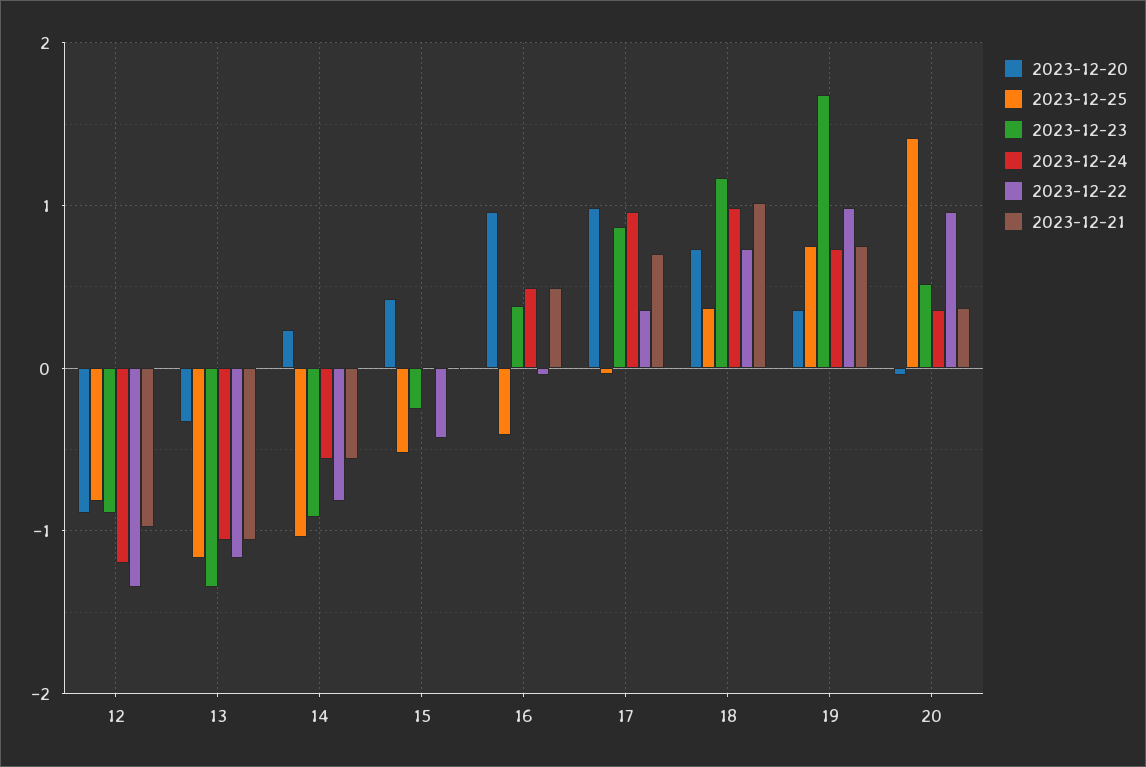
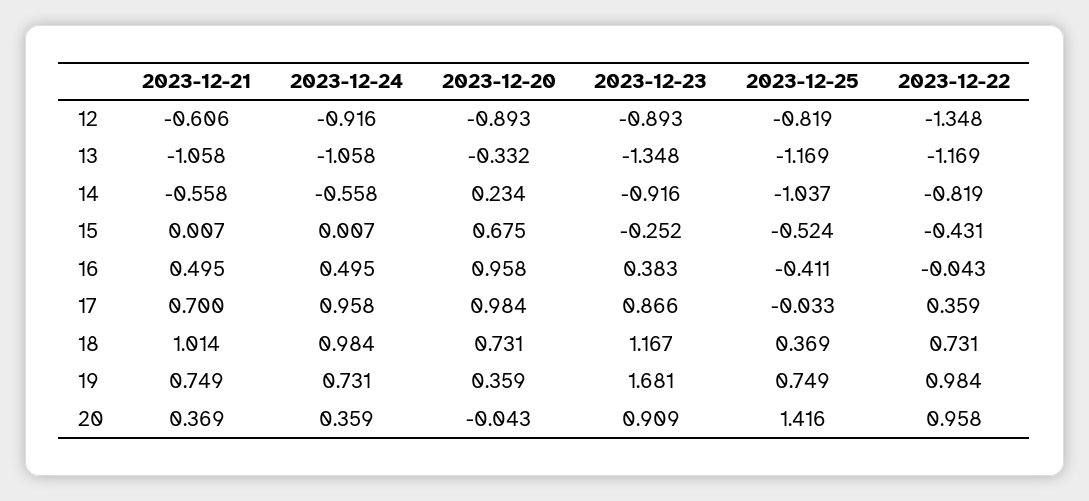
2023-12-24, 12: -1.2 -> -0.916
2023-12-21, 12: -1 -> -0.606
2023-12-20, 15: 0.4 -> 0.675
2023-12-23, 20: 0.5 -> 0.909

